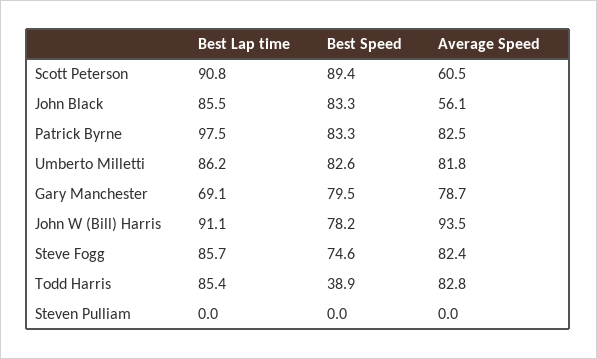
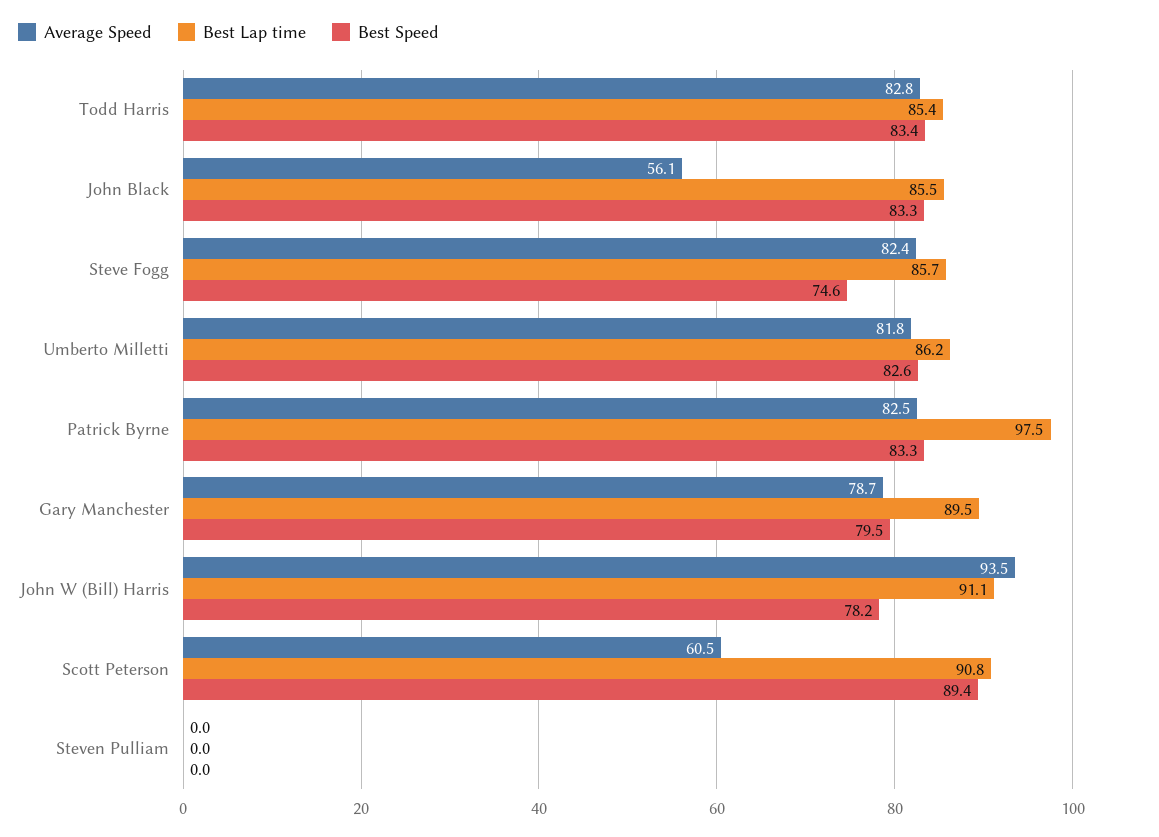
Best Lap time, Gary Manchester: 69.1 -> 89.5
Best Speed, Todd Harris: 38.9 -> 83.4

